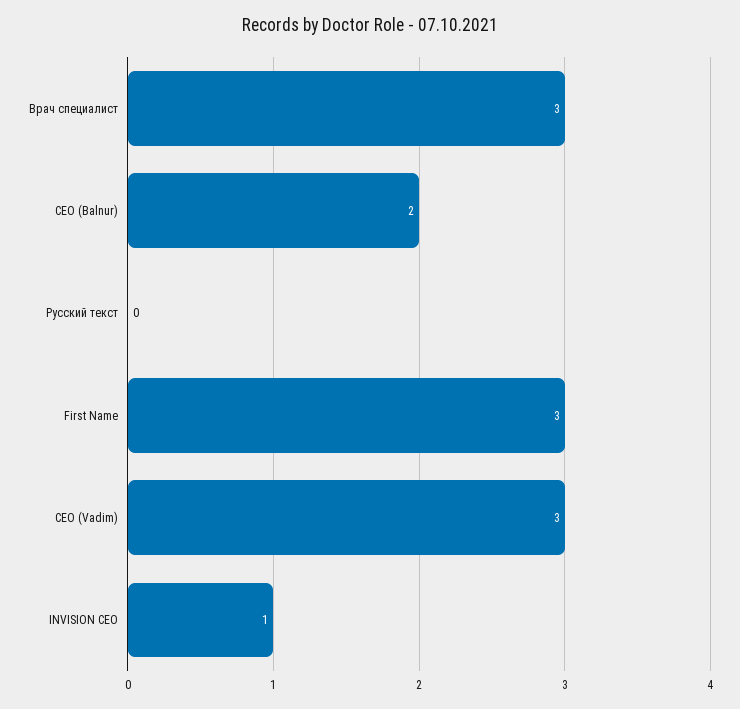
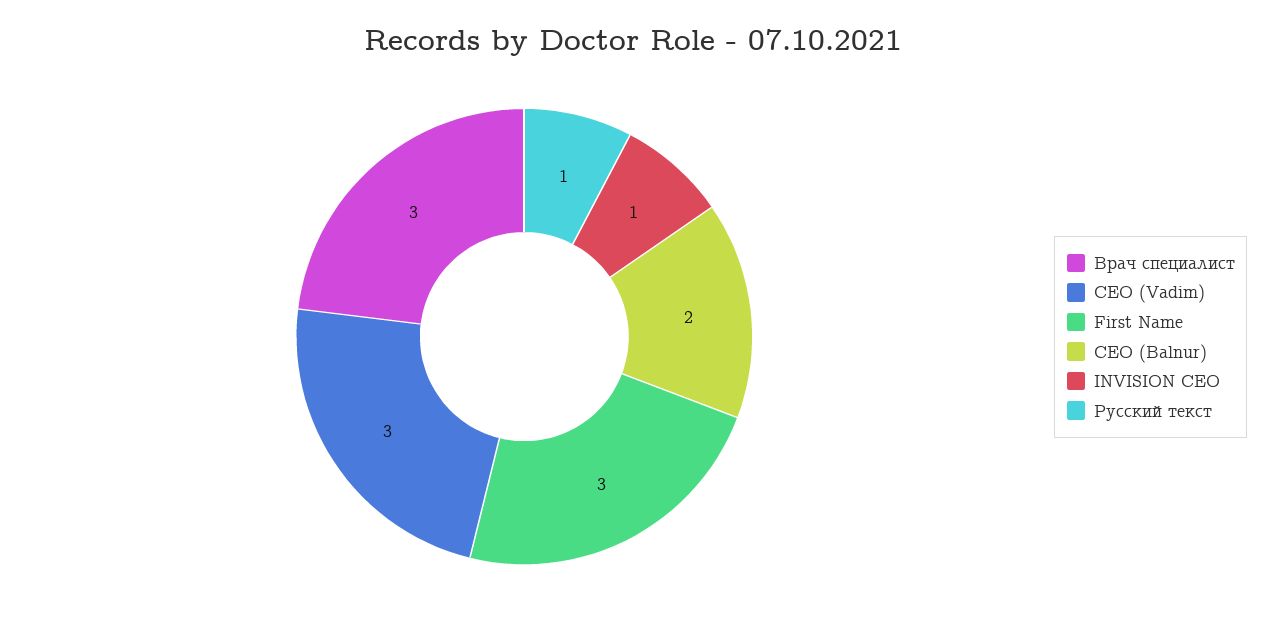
Русский текст: 0 -> 1

